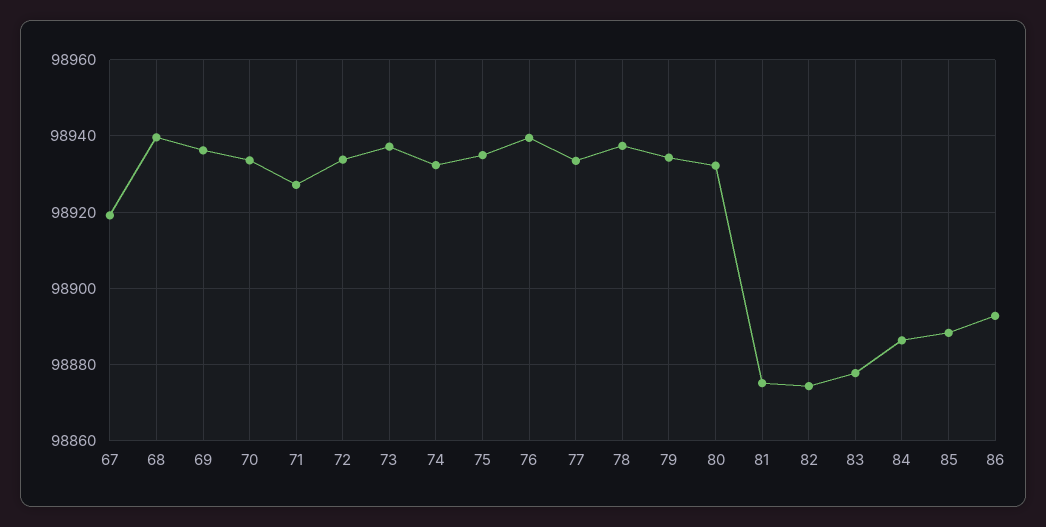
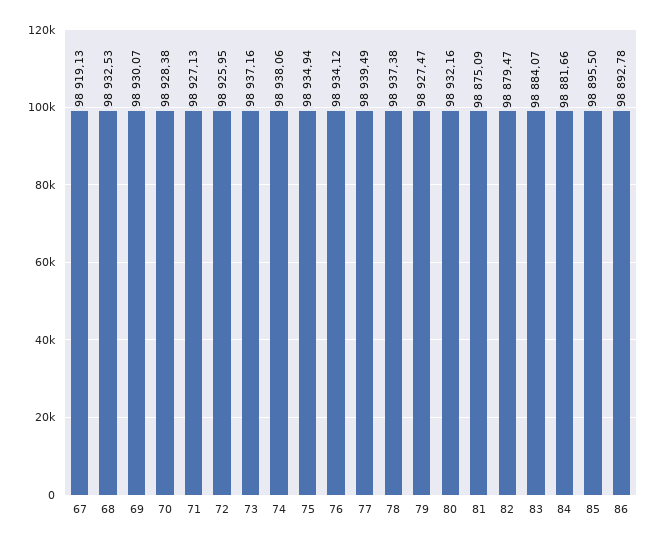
68: 98940 -> 98932.53
69: 98936 -> 98930.07
70: 98934 -> 98928.38
72: 98934 -> 98925.95
74: 98932 -> 98938.06
76: 98940 -> 98934.12
77: 98934 -> 98939.49
79: 98934 -> 98927.47
82: 98874 -> 98879.47
83: 98878 -> 98884.07
84: 98886 -> 98881.66
85: 98888 -> 98895.5

